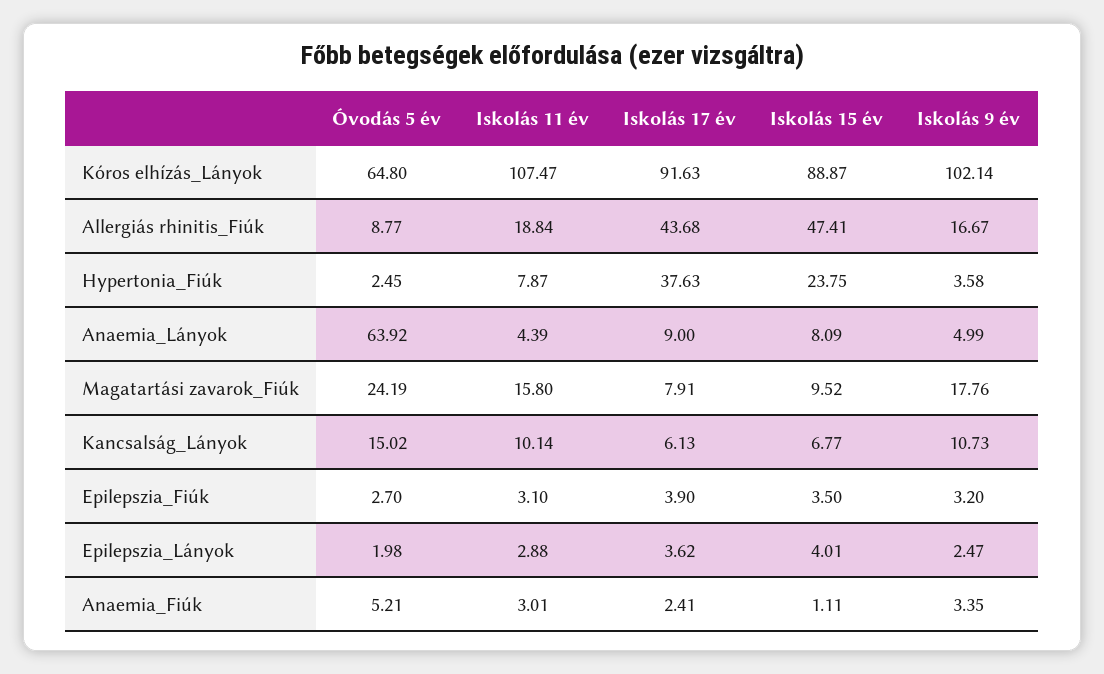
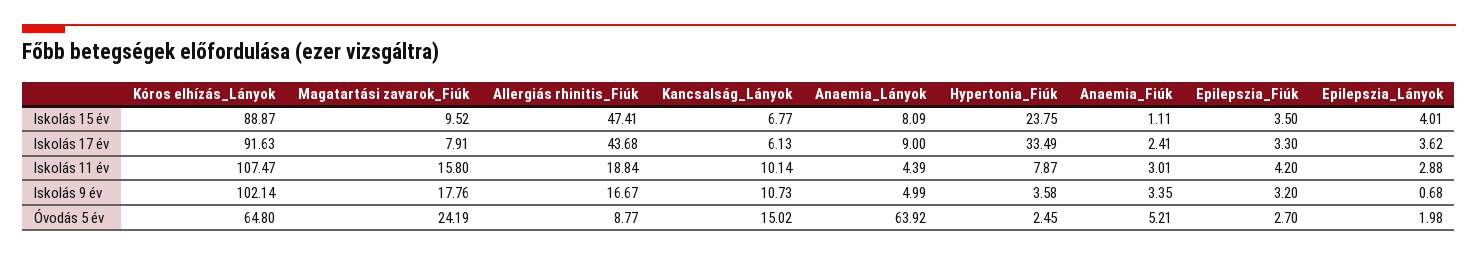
Iskolás 17 év, Hypertonia_Fiúk: 37.63 -> 33.49
Iskolás 11 év, Epilepszia_Fiúk: 3.1 -> 4.2
Iskolás 17 év, Epilepszia_Fiúk: 3.9 -> 3.3
Iskolás 9 év, Epilepszia_Lányok: 2.47 -> 0.68

